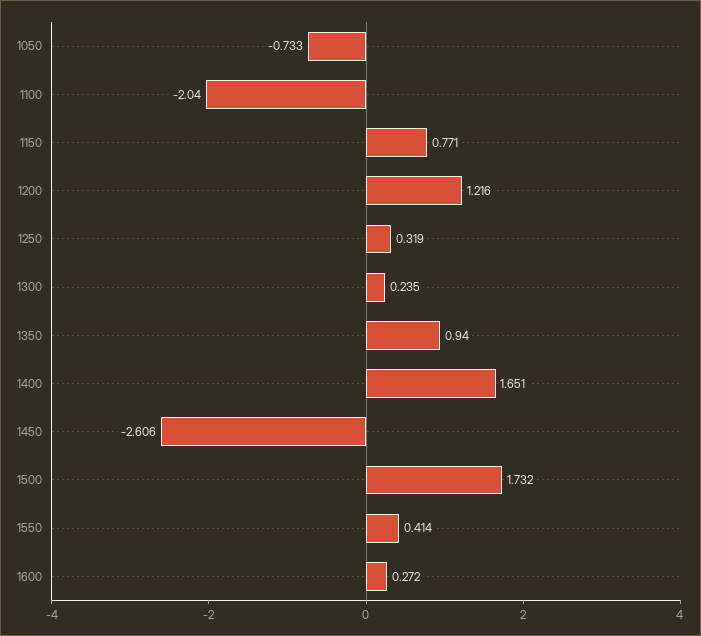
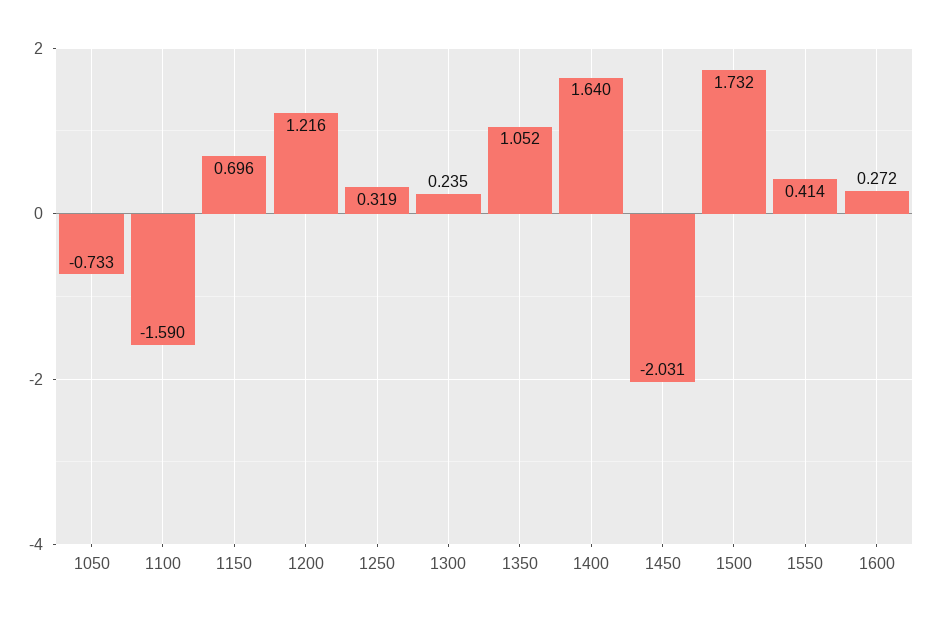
1100: -2.04 -> -1.59
1150: 0.771 -> 0.696
1350: 0.94 -> 1.052
1400: 1.651 -> 1.64
1450: -2.606 -> -2.031

